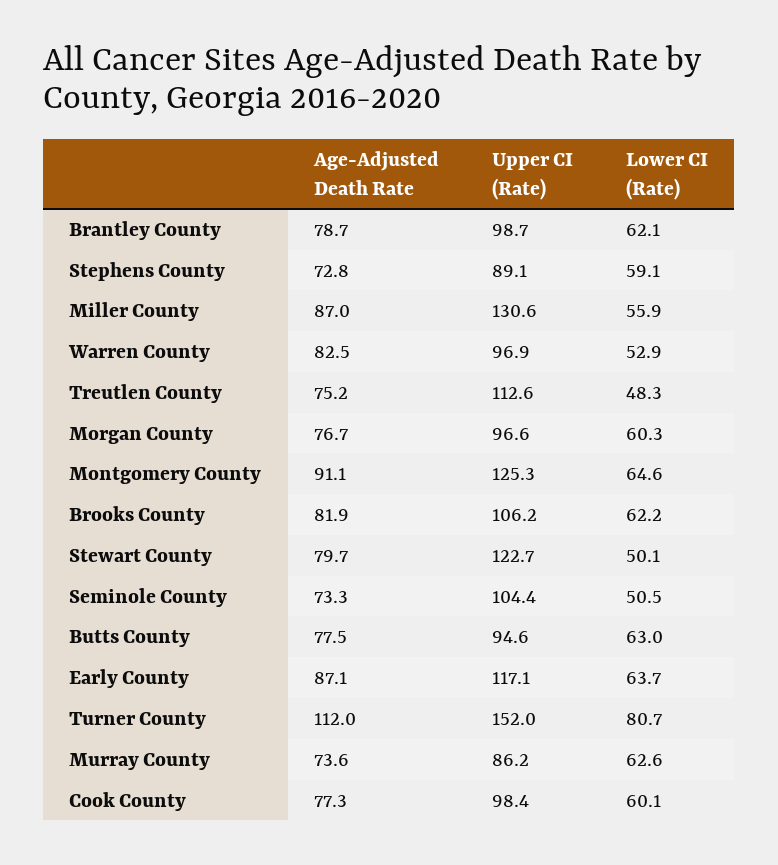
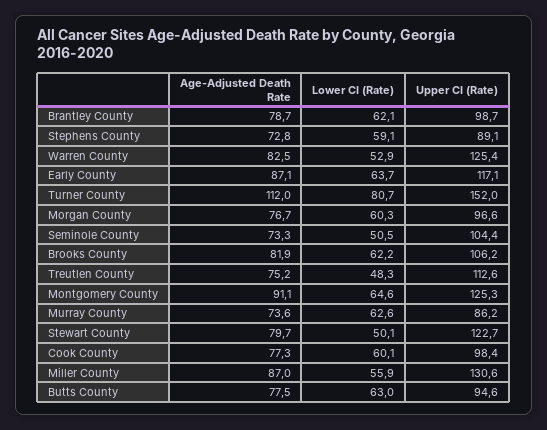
Upper CI (Rate), Warren County: 96.9 -> 125.4

